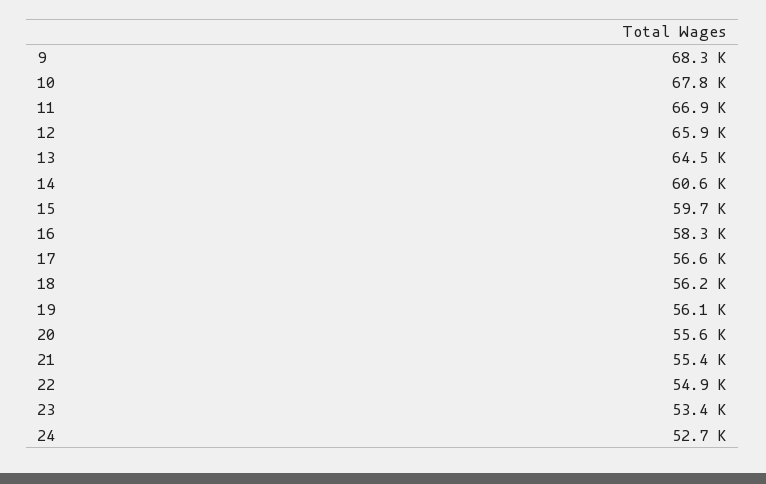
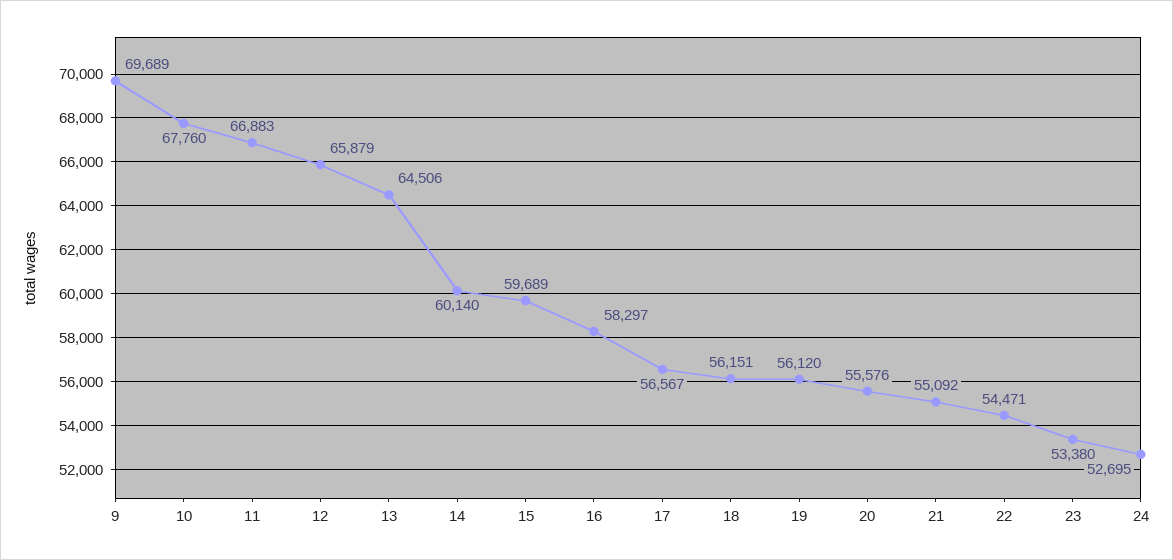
9: 68300 -> 69689
14: 60600 -> 60140
21: 55400 -> 55092
22: 54900 -> 54471

